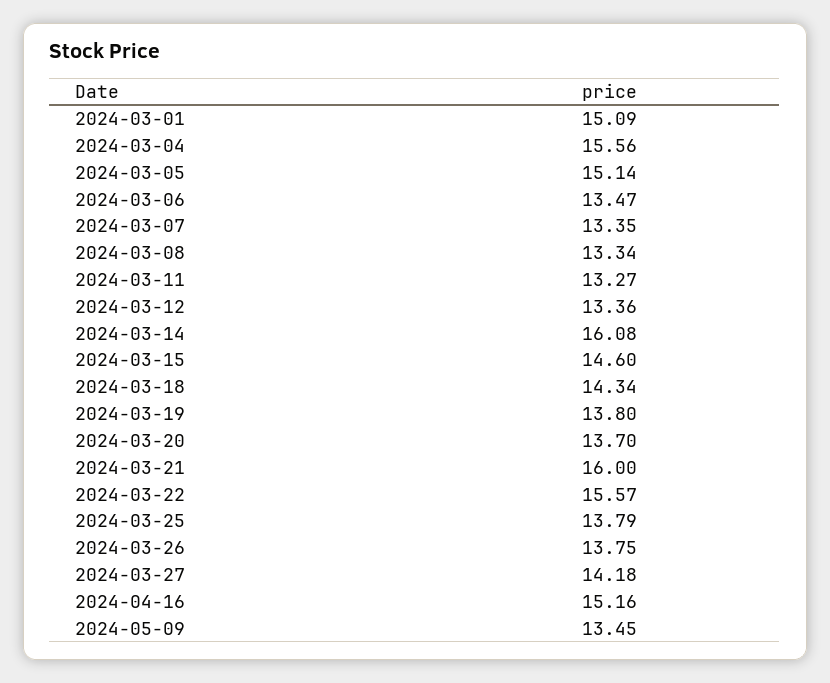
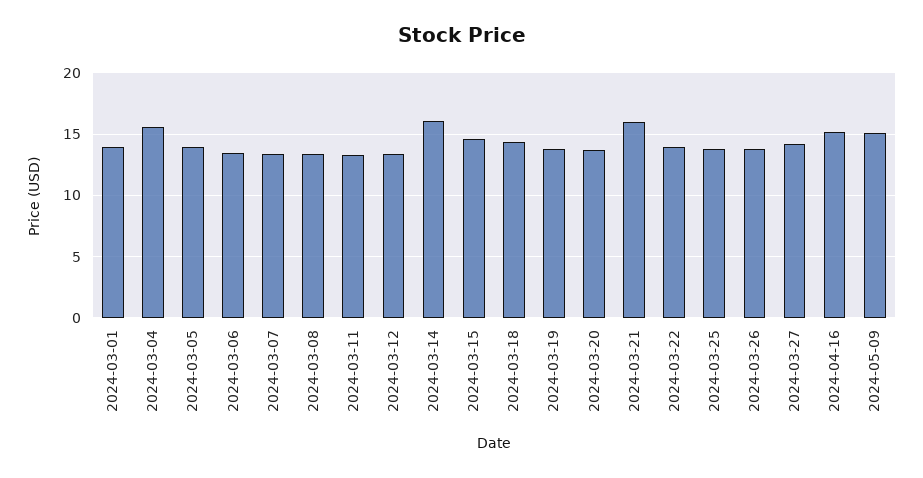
2024-03-01: 15.09 -> 14
2024-03-05: 15.14 -> 14
2024-03-22: 15.57 -> 14
2024-05-09: 13.45 -> 15

